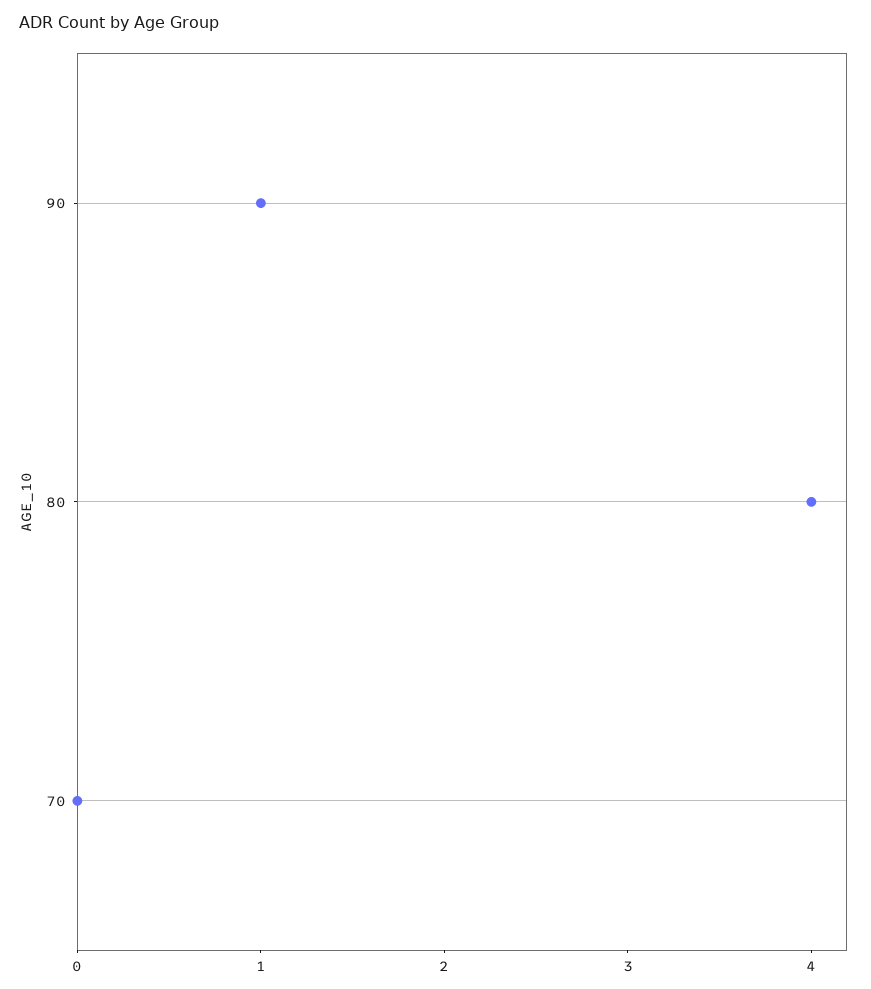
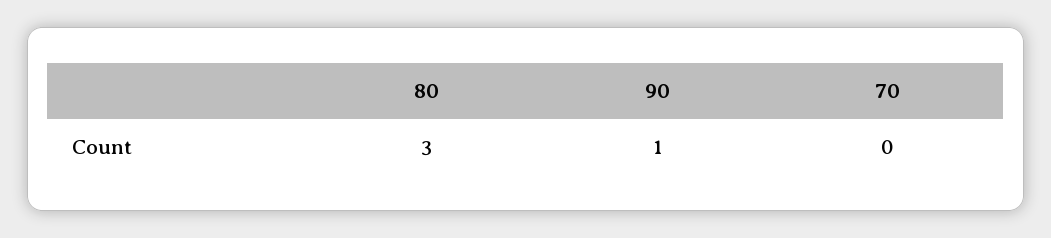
80: 4 -> 3

